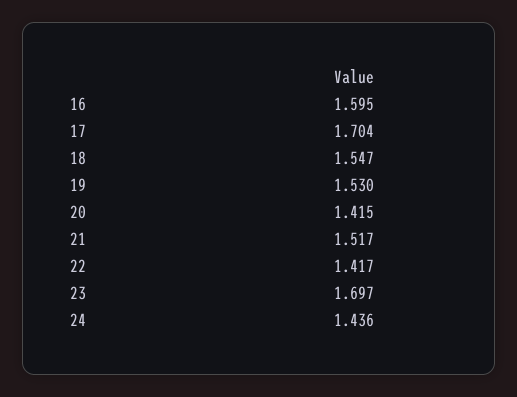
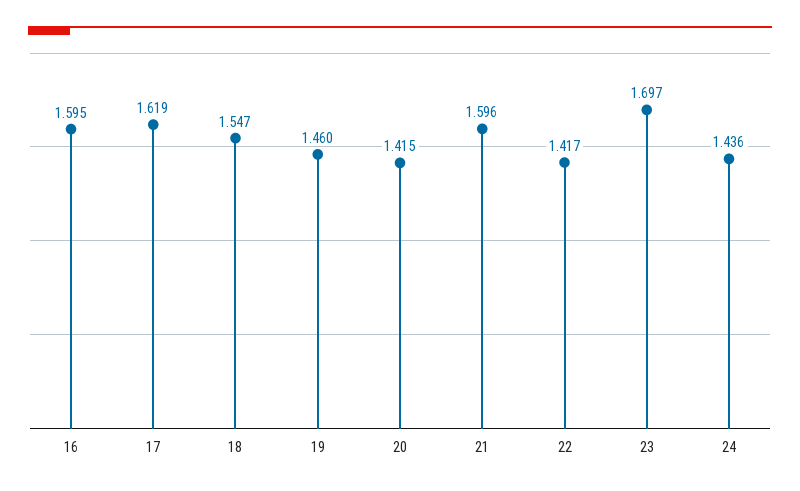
17: 1.704 -> 1.619
19: 1.53 -> 1.46
21: 1.517 -> 1.596

